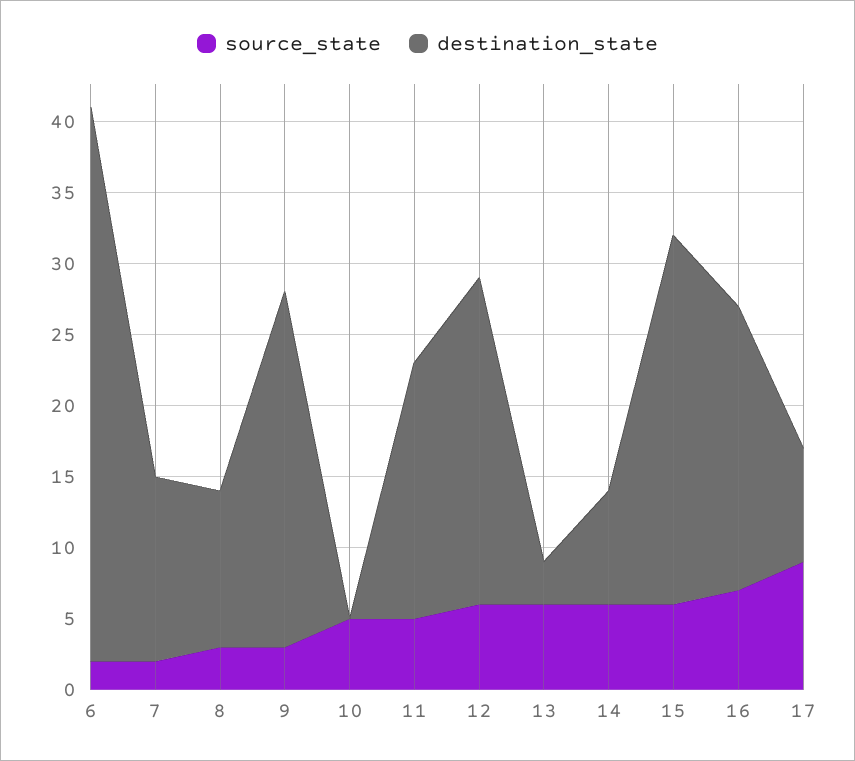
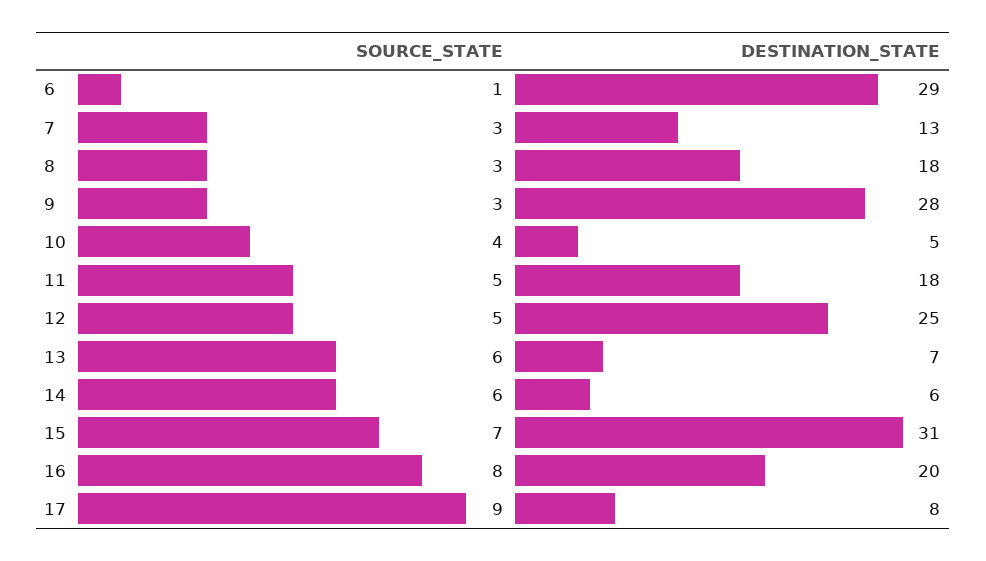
source_state, 6: 2 -> 1
destination_state, 6: 39 -> 29
source_state, 7: 2 -> 3
destination_state, 8: 11 -> 18
destination_state, 9: 25 -> 28
source_state, 10: 5 -> 4
destination_state, 10: 0 -> 5
source_state, 12: 6 -> 5
destination_state, 12: 23 -> 25
destination_state, 13: 3 -> 7
destination_state, 14: 8 -> 6
source_state, 15: 6 -> 7
destination_state, 15: 26 -> 31
source_state, 16: 7 -> 8

